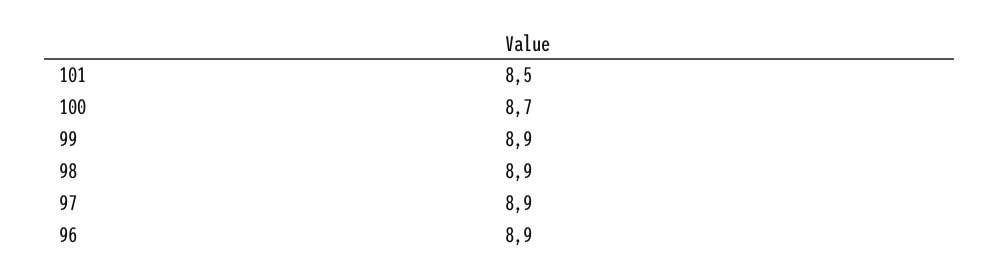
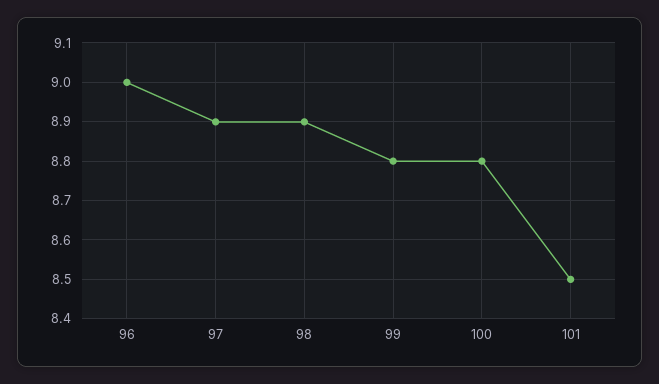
100: 8.7 -> 8.8
99: 8.9 -> 8.8
96: 8.9 -> 9

